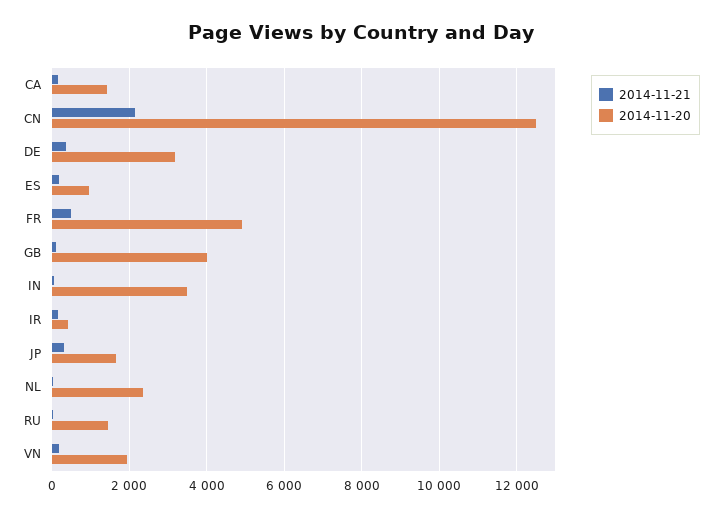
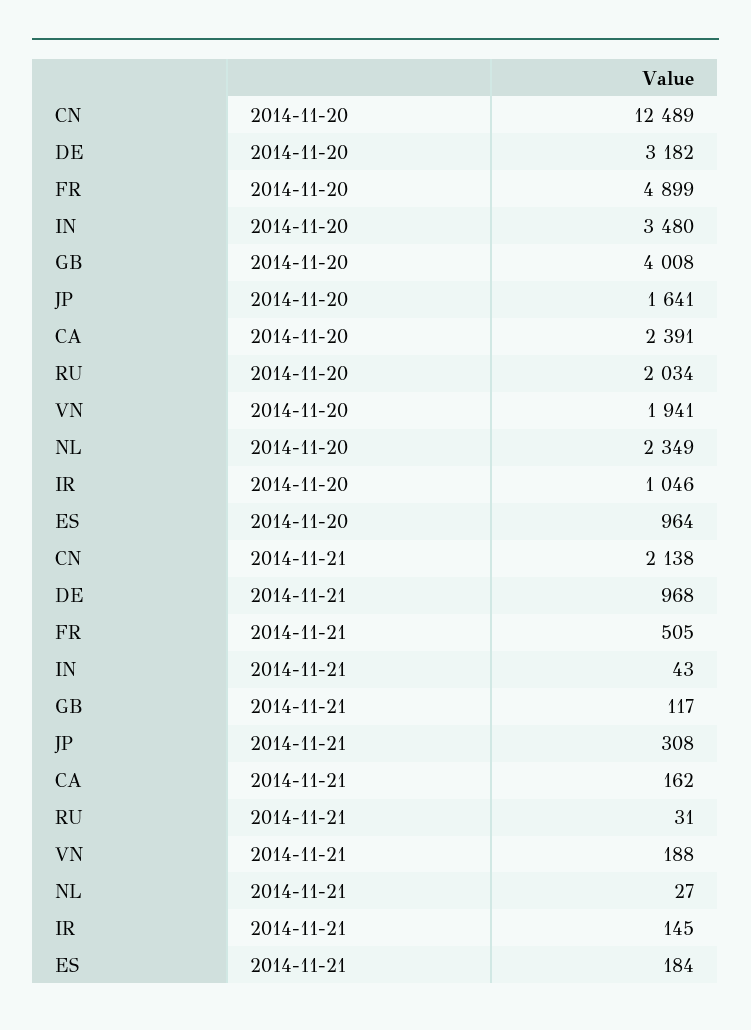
2014-11-20, CA: 1400 -> 2391
2014-11-21, DE: 400 -> 968
2014-11-20, IR: 400 -> 1046
2014-11-20, RU: 1400 -> 2034

